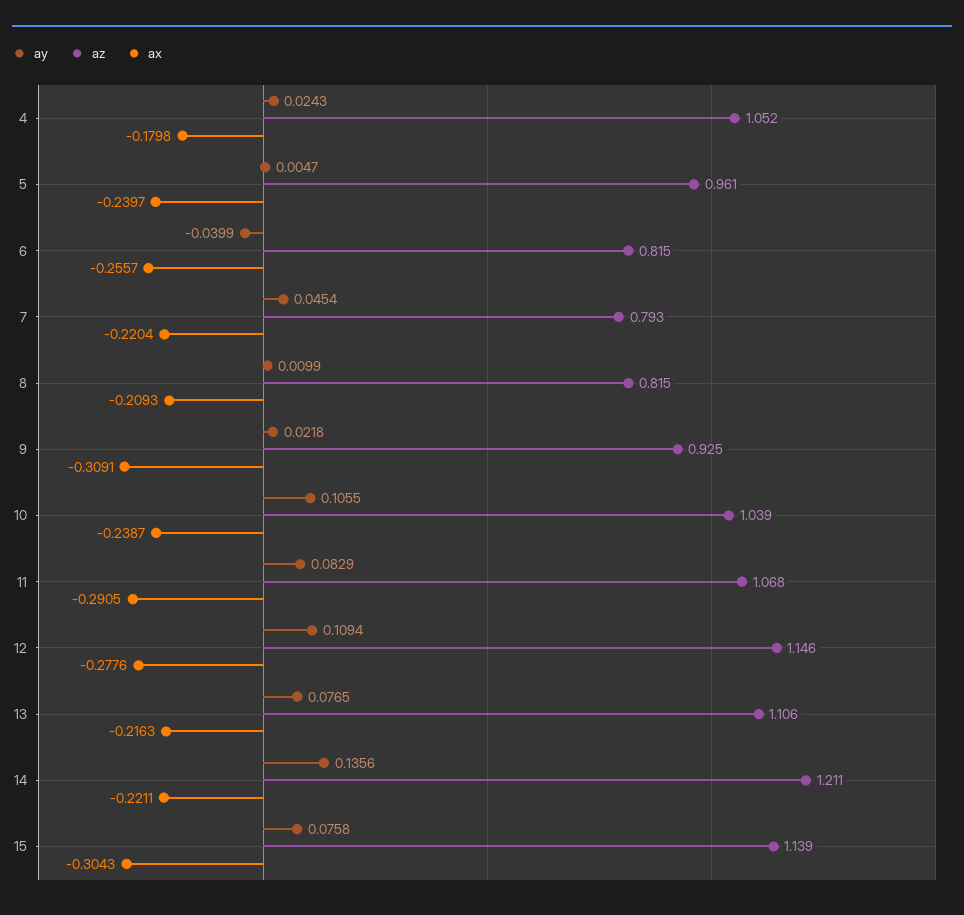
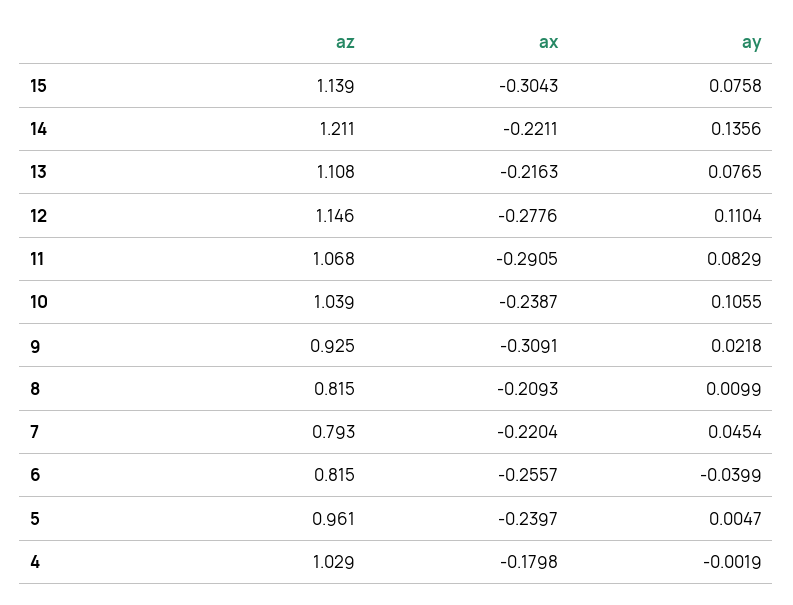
ay, 4: 0.0243 -> -0.0019
az, 4: 1.052 -> 1.029
ay, 12: 0.1094 -> 0.1104
az, 13: 1.106 -> 1.108

